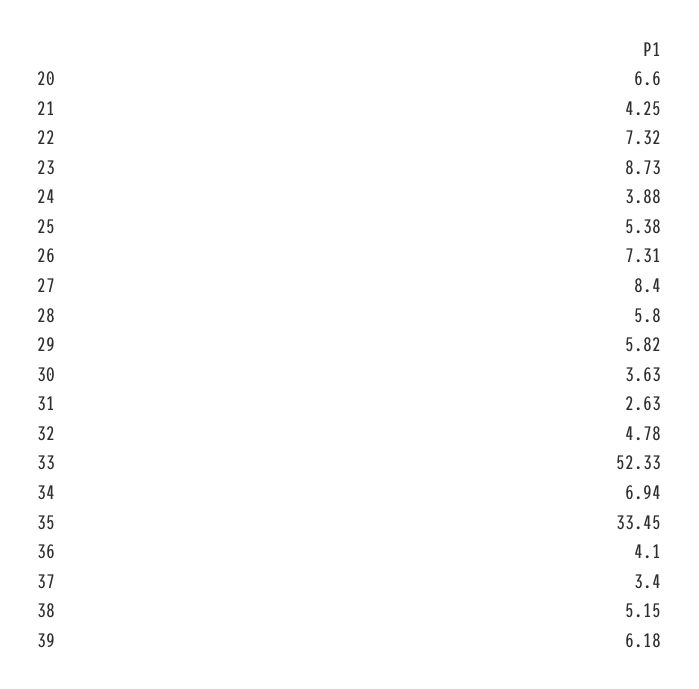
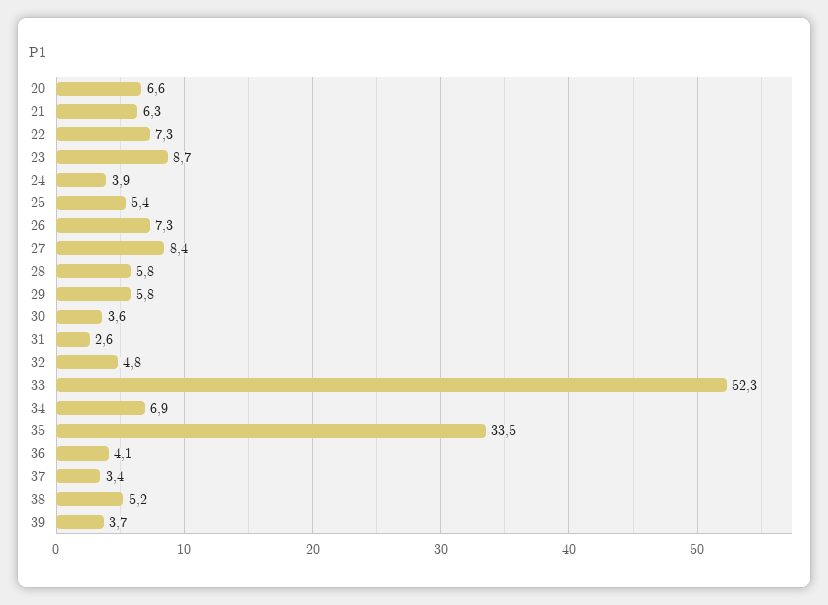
21: 4.25 -> 6.3
39: 6.18 -> 3.7

